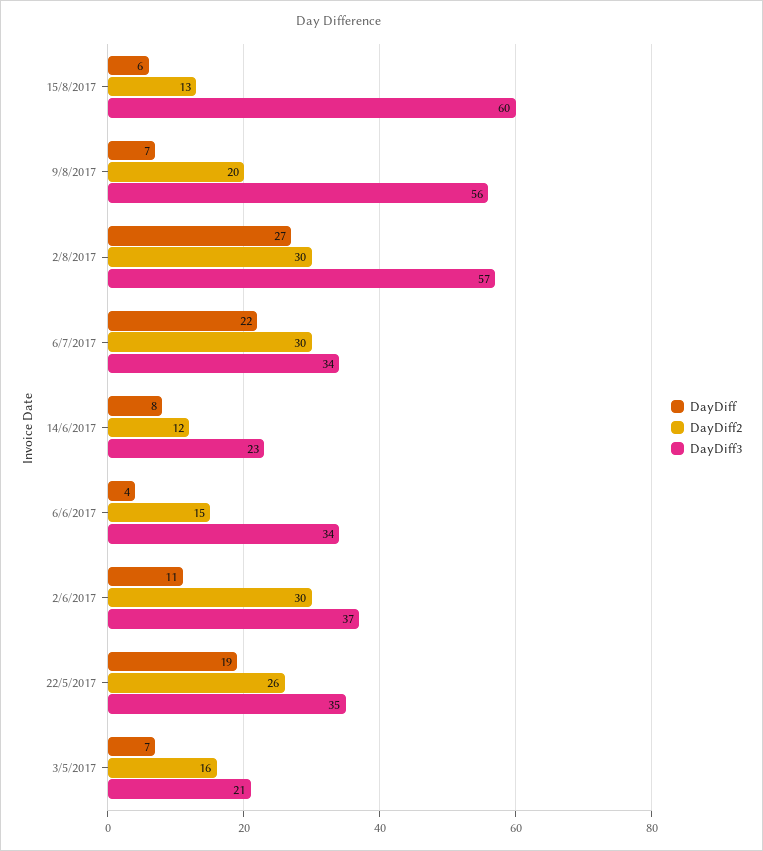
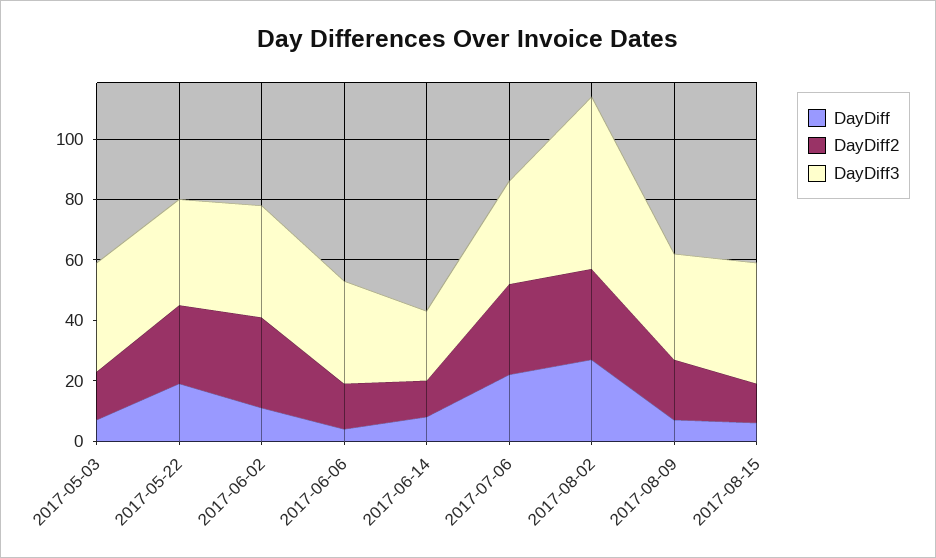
DayDiff3, 15/8/2017: 60 -> 40
DayDiff3, 9/8/2017: 56 -> 35
DayDiff3, 3/5/2017: 21 -> 35

